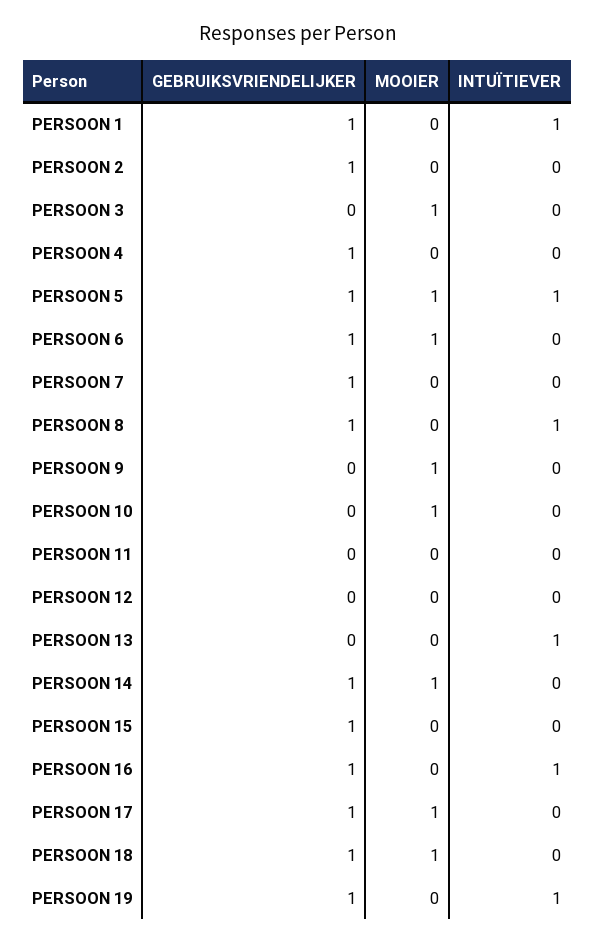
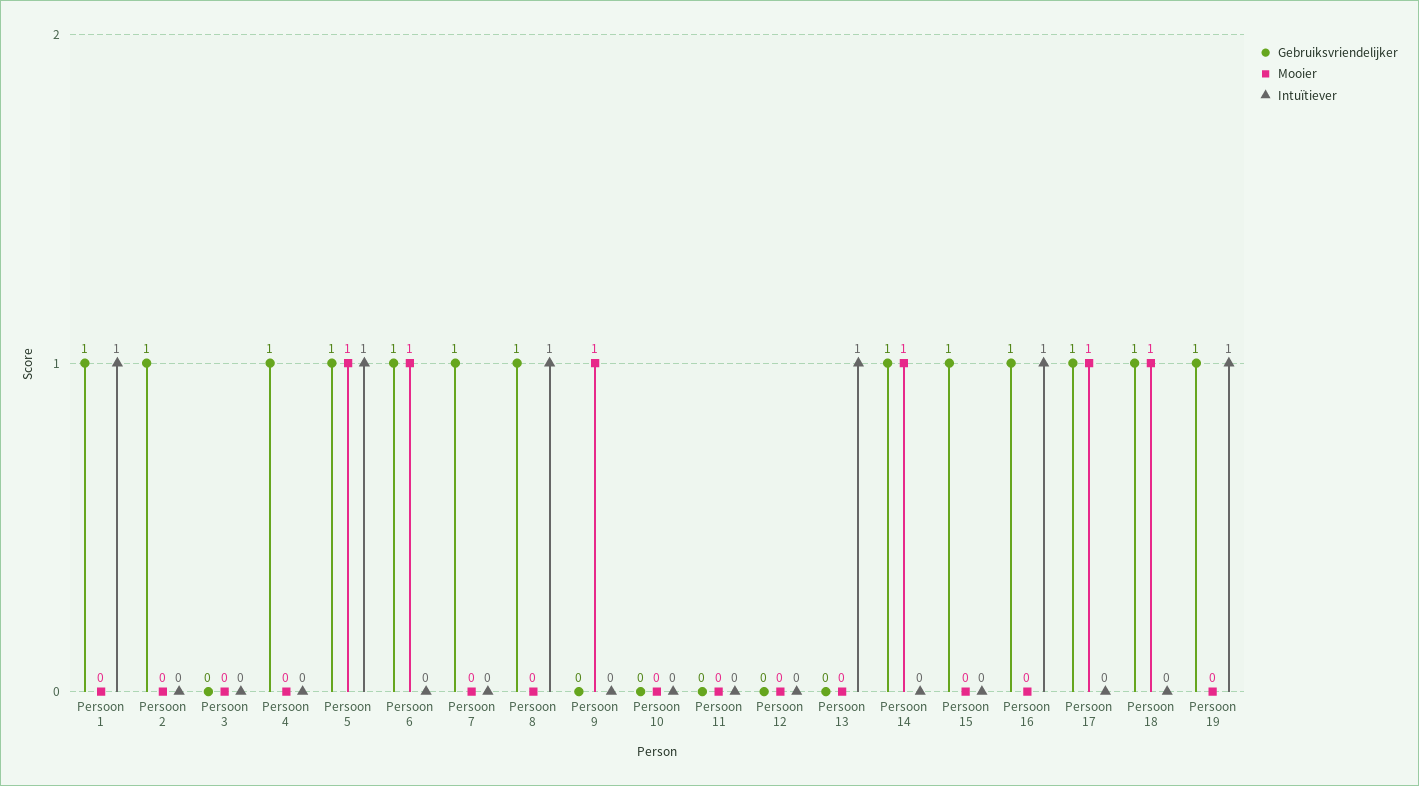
MOOIER, PERSOON 3: 1 -> 0
MOOIER, PERSOON 10: 1 -> 0

